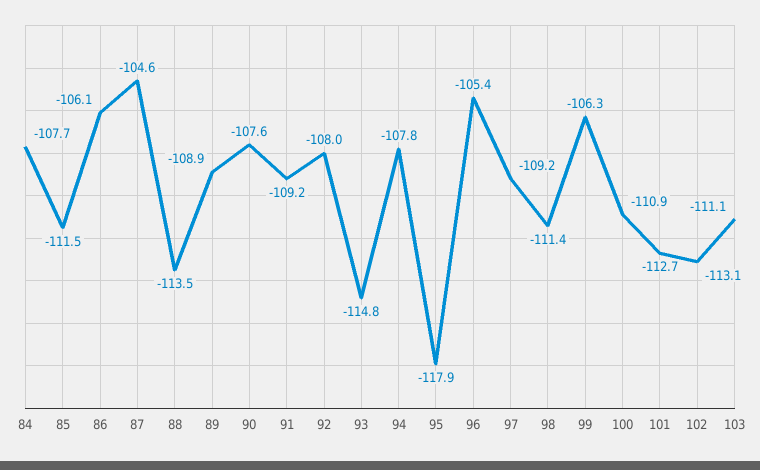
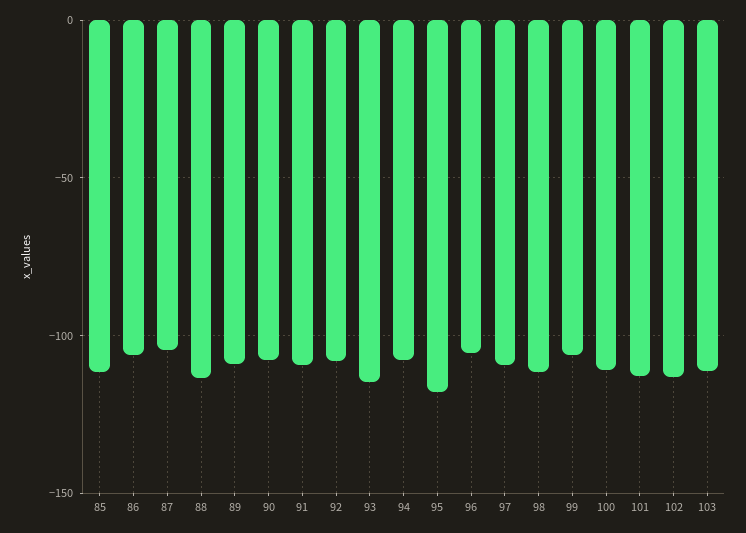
84: -107.7 -> none

